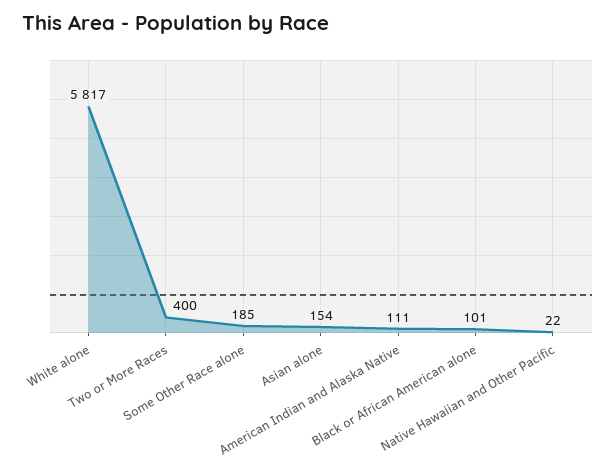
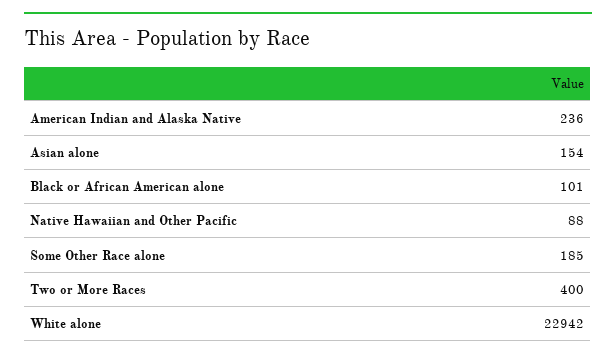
White alone: 5817 -> 22942
American Indian and Alaska Native: 111 -> 236
Native Hawaiian and Other Pacific: 22 -> 88

